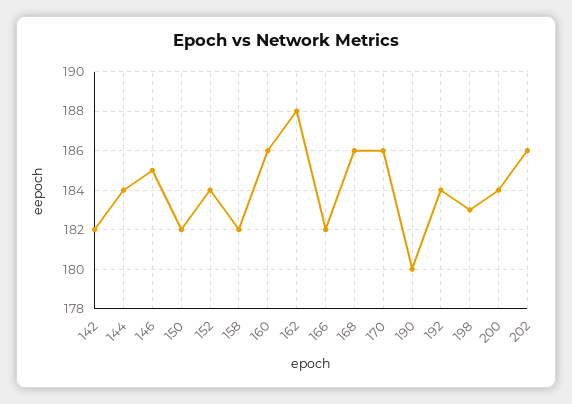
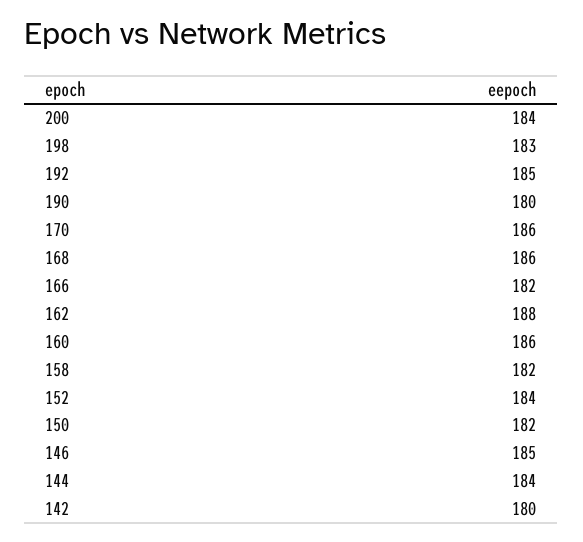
142: 182 -> 180
192: 184 -> 185
202: 186 -> none

